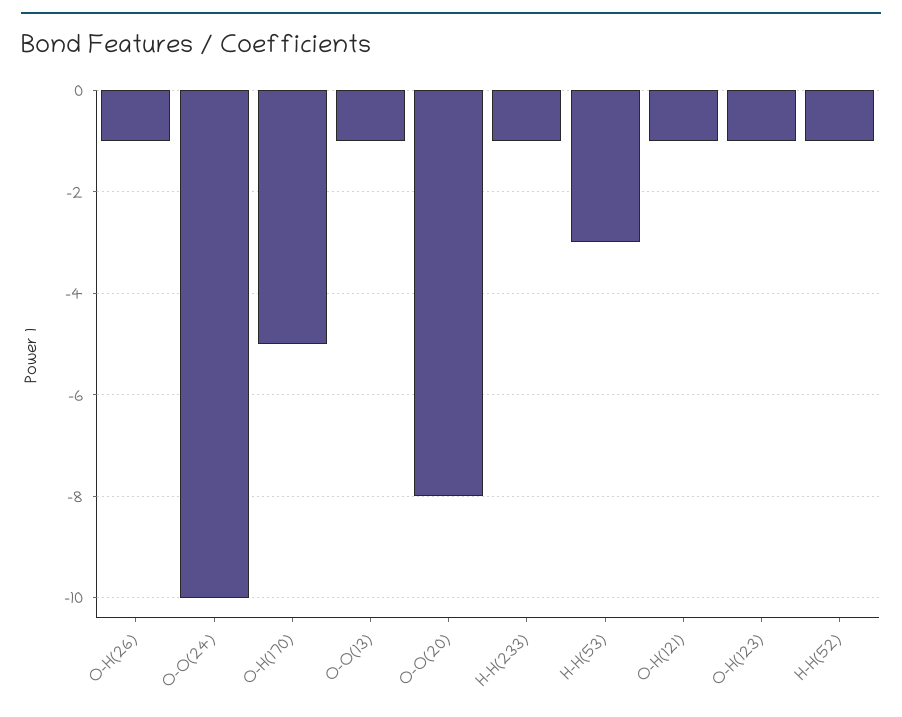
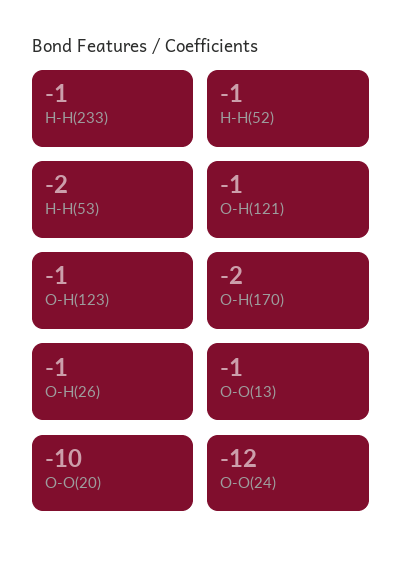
O-O(24): -10 -> -12
O-H(170): -5 -> -2
O-O(20): -8 -> -10
H-H(53): -3 -> -2

